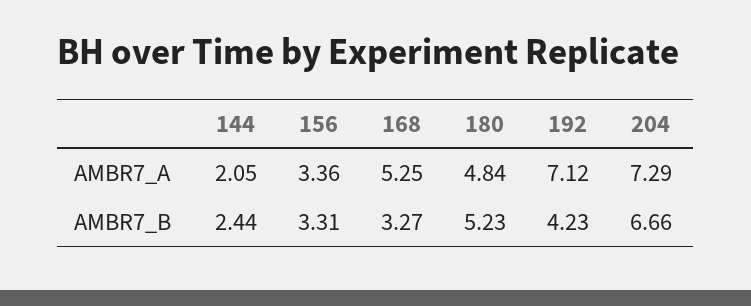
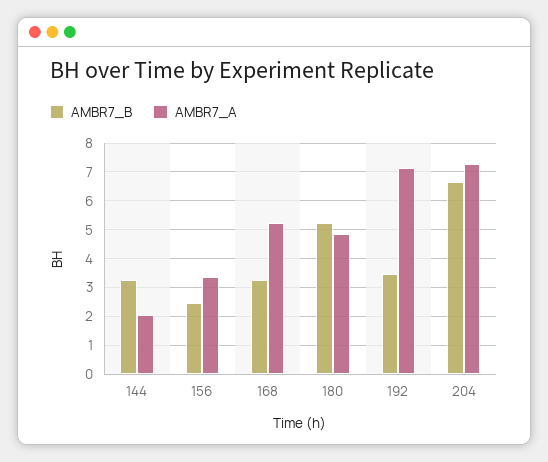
AMBR7_B, 144: 2.44 -> 3.25
AMBR7_B, 156: 3.31 -> 2.5
AMBR7_B, 192: 4.23 -> 3.5

